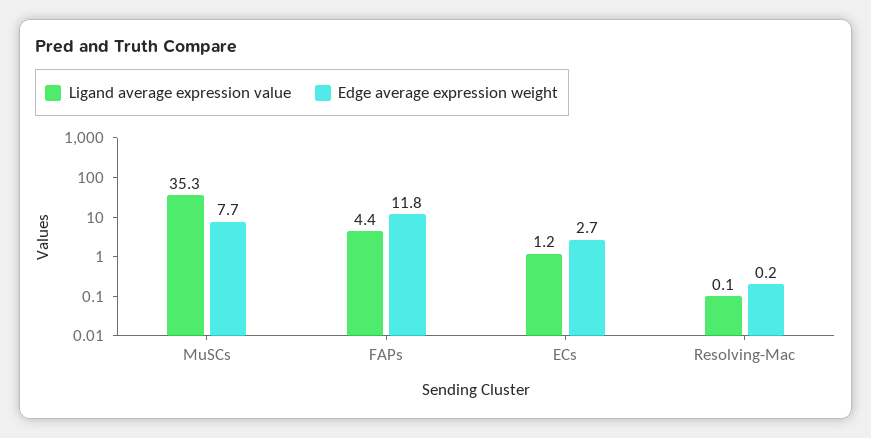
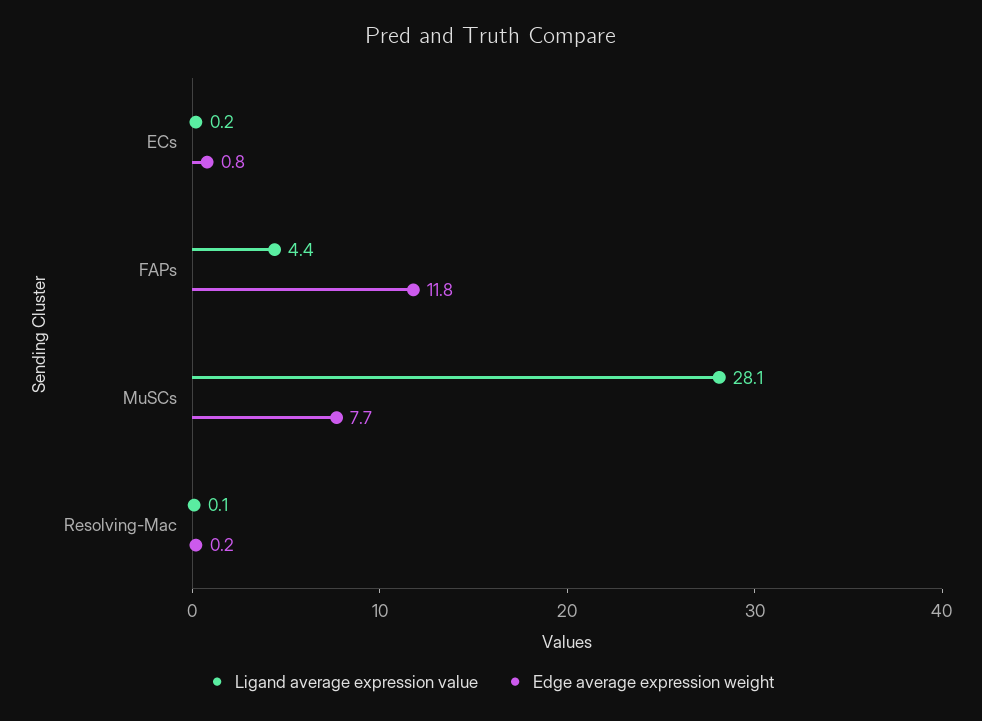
Ligand average expression value, MuSCs: 35.3 -> 28.1
Ligand average expression value, ECs: 1.2 -> 0.2
Edge average expression weight, ECs: 2.7 -> 0.8

